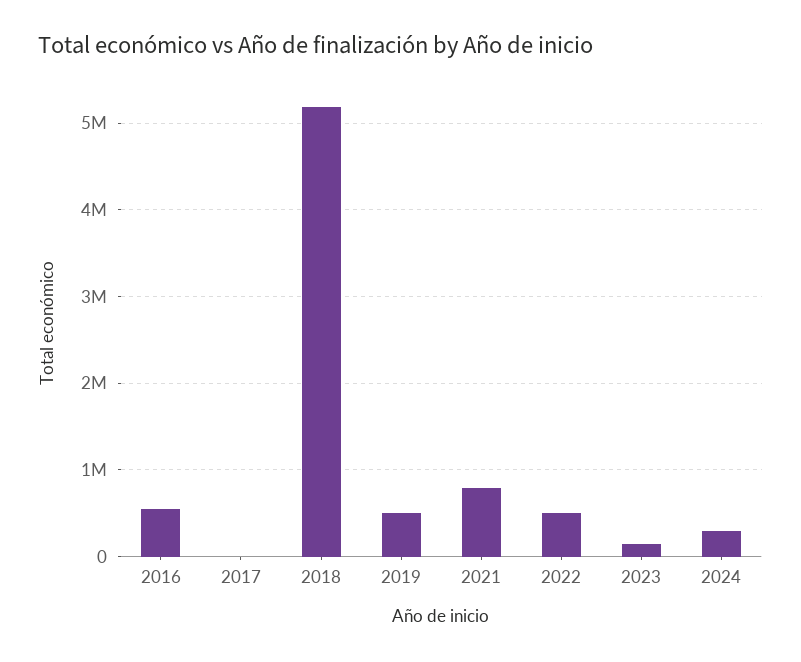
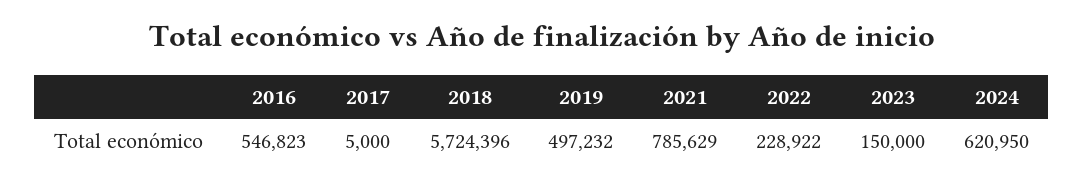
2018: 5200000 -> 5724396
2022: 500000 -> 228922
2024: 300000 -> 620950

